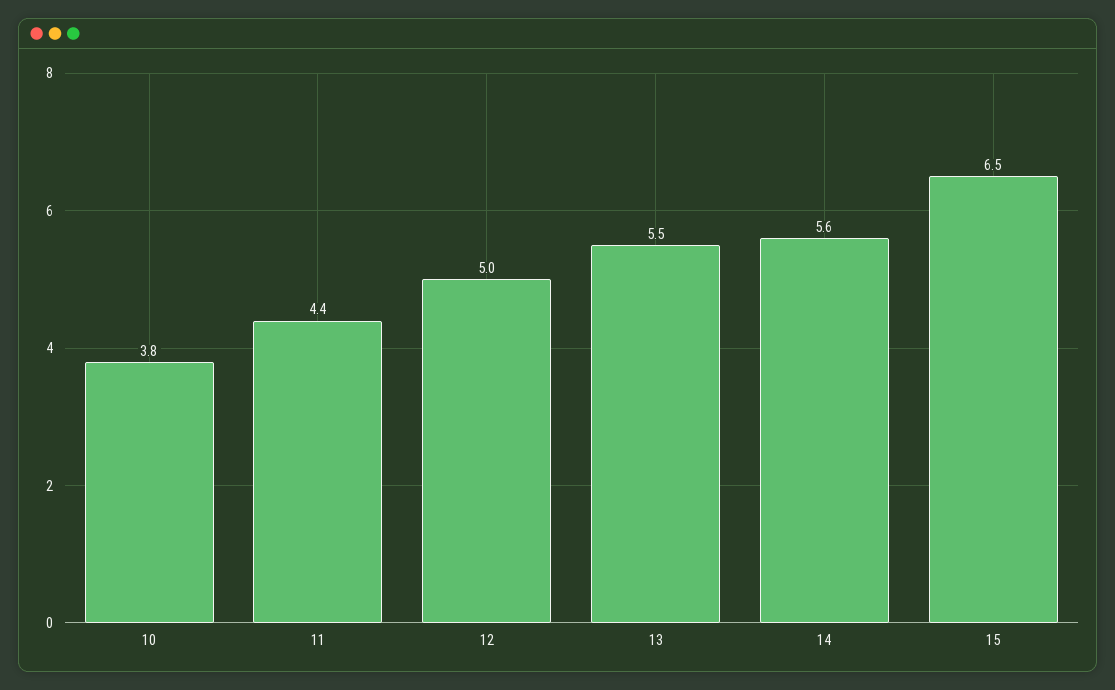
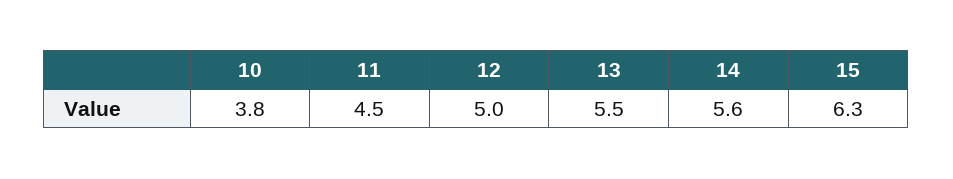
11: 4.4 -> 4.5
15: 6.5 -> 6.3

